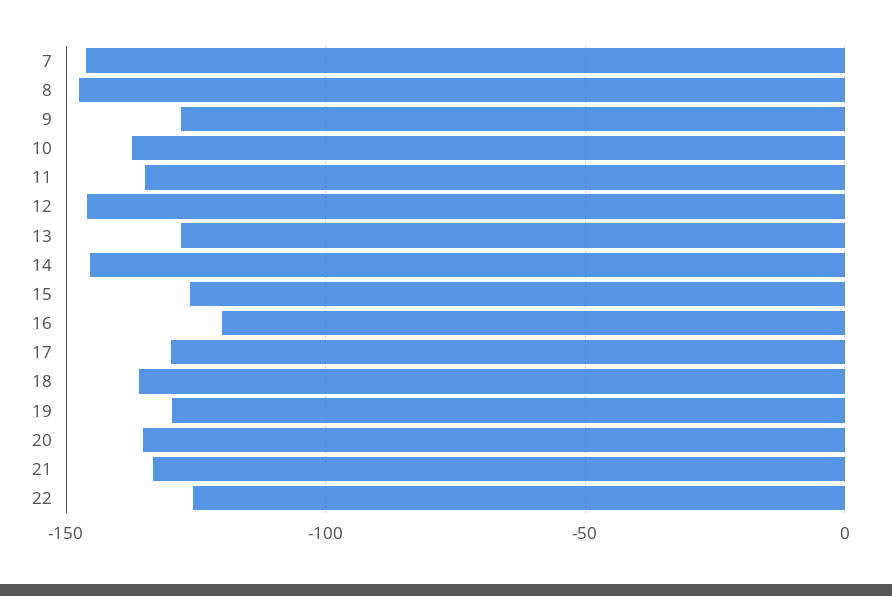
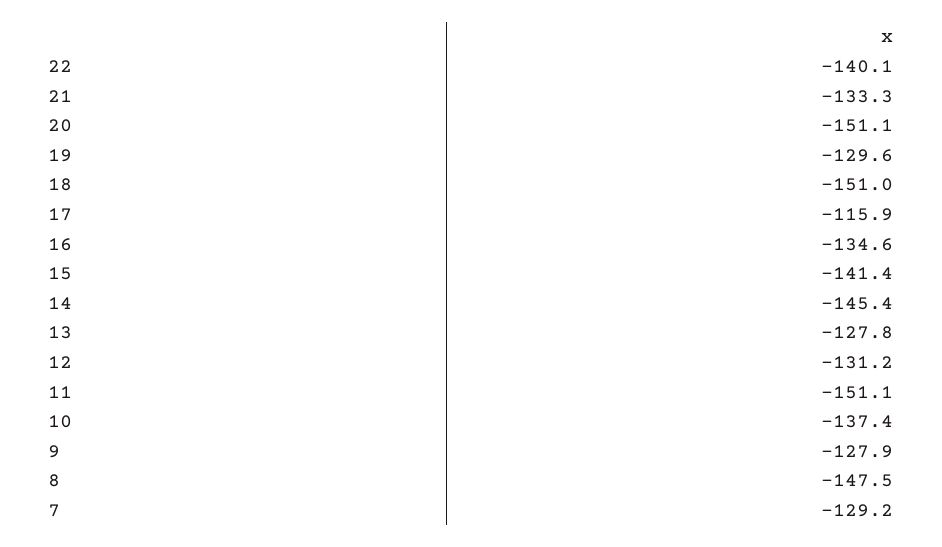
7: -145 -> -129.2
11: -135 -> -151.1
12: -145 -> -131.2
15: -125 -> -141.4
16: -120 -> -134.6
17: -130 -> -115.9
18: -135 -> -151
20: -135 -> -151.1
22: -125 -> -140.1

